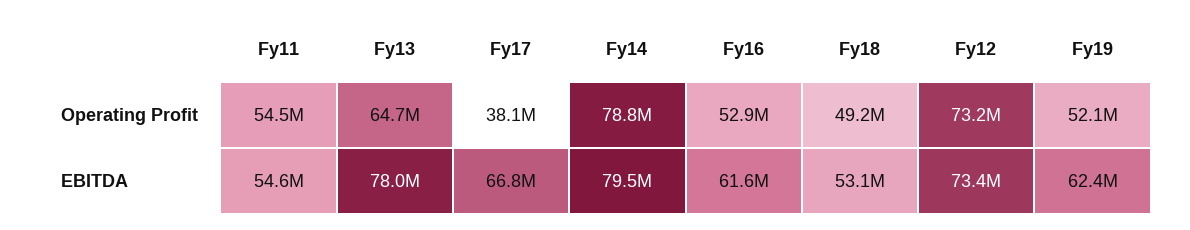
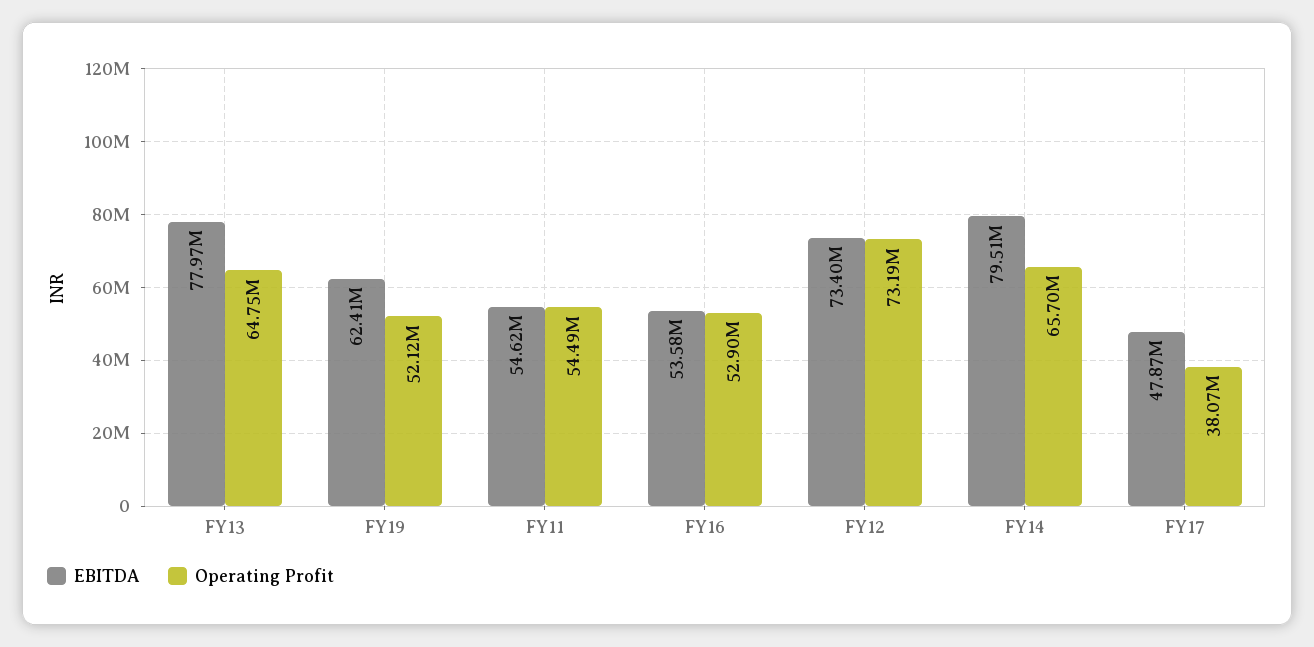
Operating Profit, Fy14: 78800000 -> 65700000
Operating Profit, Fy18: 49200000 -> none
EBITDA, Fy17: 66800000 -> 47870000
EBITDA, Fy16: 61600000 -> 53580000
EBITDA, Fy18: 53100000 -> none

